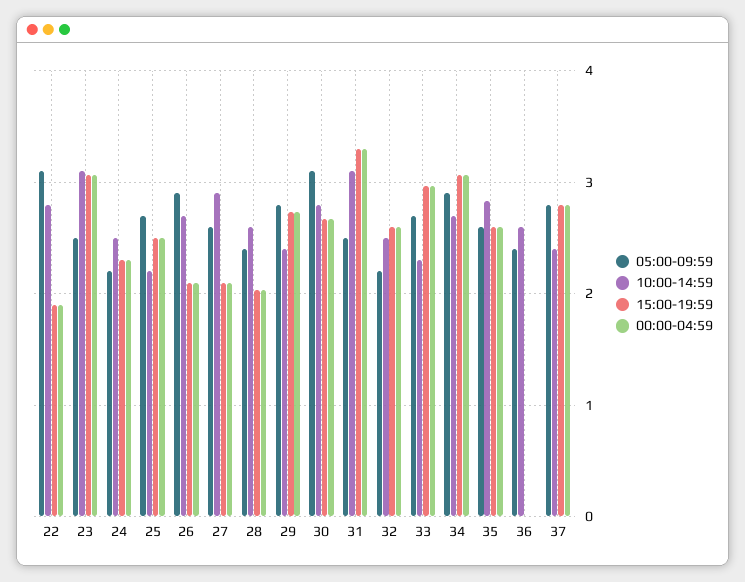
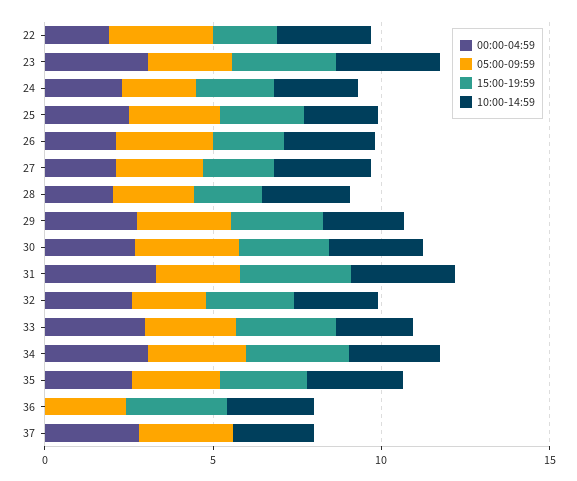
15:00-19:59, 36: 0 -> 3
15:00-19:59, 37: 2.8 -> 0

